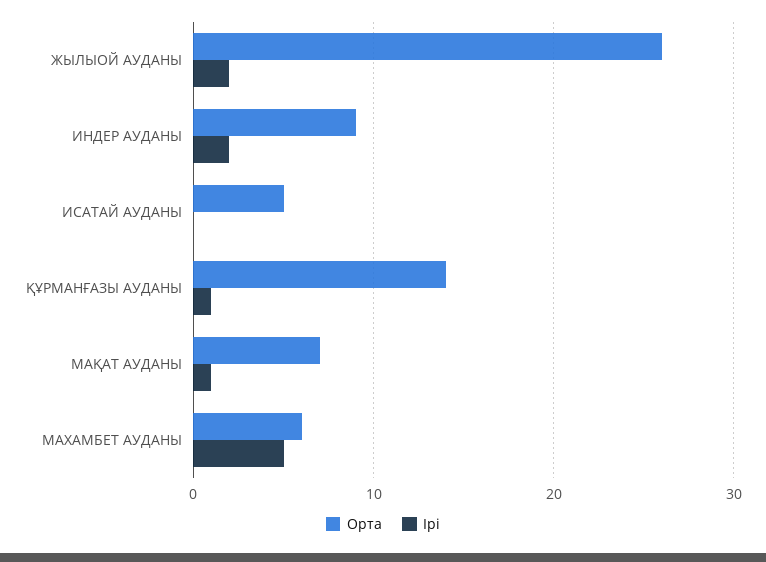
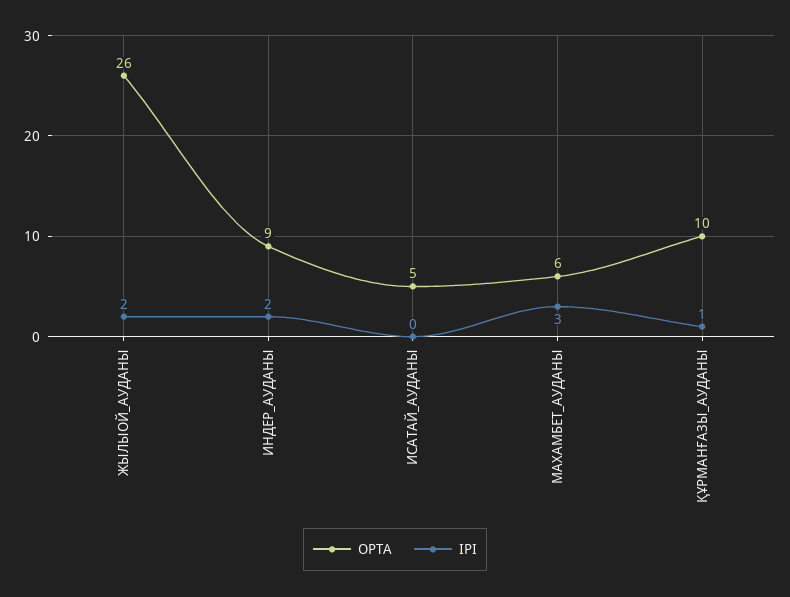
Орта, ҚҰРМАНҒАЗЫ АУДАНЫ: 14 -> 10
Орта, МАҚАТ АУДАНЫ: 7 -> none
Ірі, МАҚАТ АУДАНЫ: 1 -> none
Ірі, МАХАМБЕТ АУДАНЫ: 5 -> 3

